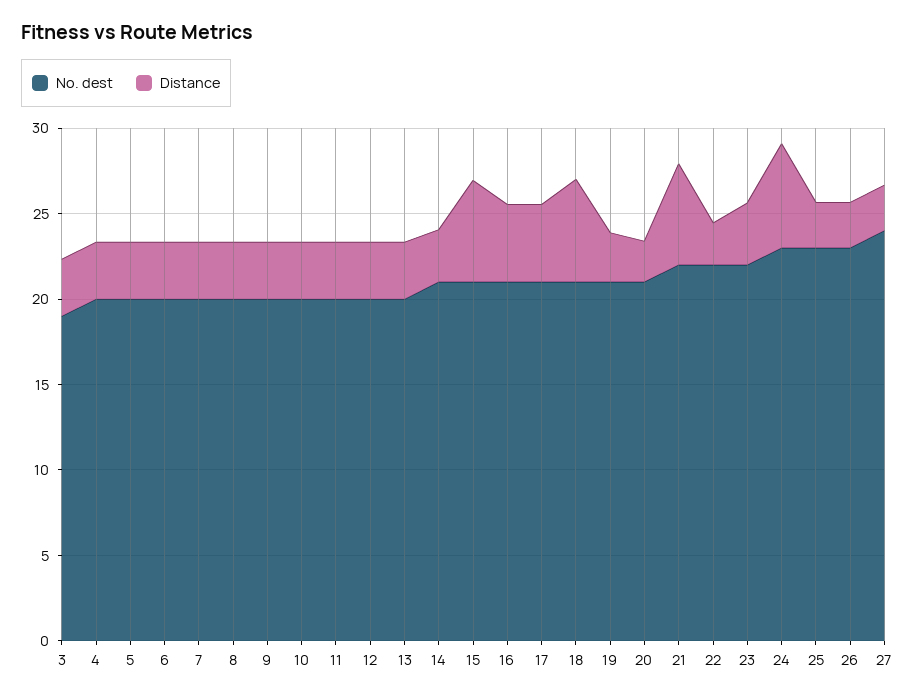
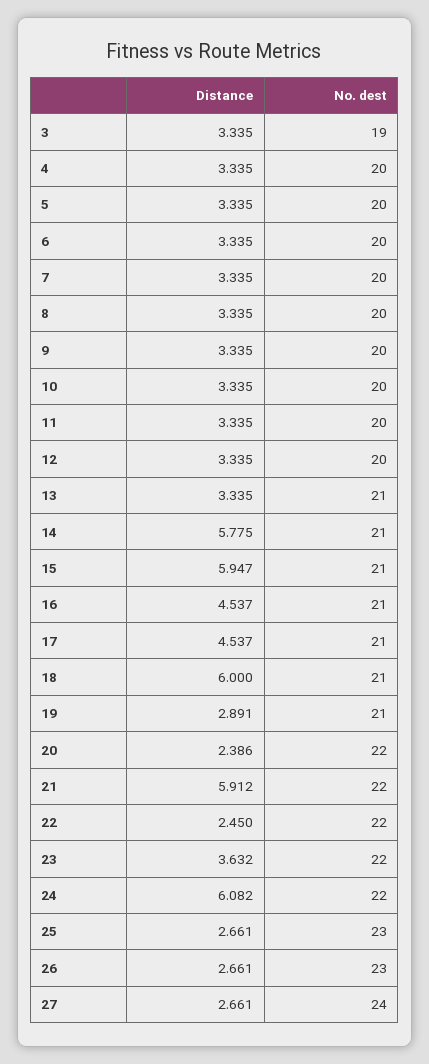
No. dest, 13: 20 -> 21
Distance, 14: 3 -> 5.775
No. dest, 20: 21 -> 22
No. dest, 24: 23 -> 22

